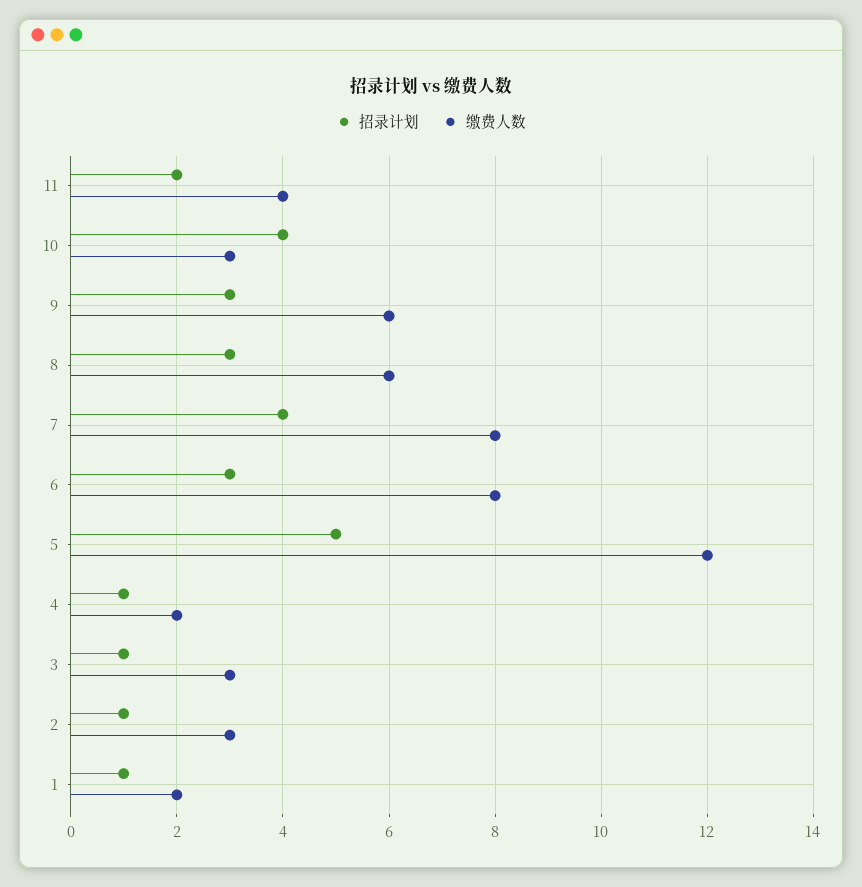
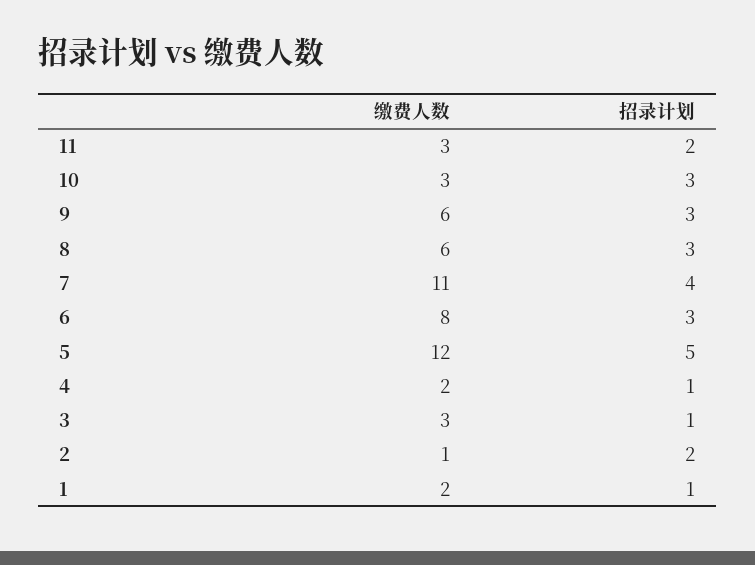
缴费人数, 11: 4 -> 3
招录计划, 10: 4 -> 3
缴费人数, 7: 8 -> 11
招录计划, 2: 1 -> 2
缴费人数, 2: 3 -> 1

